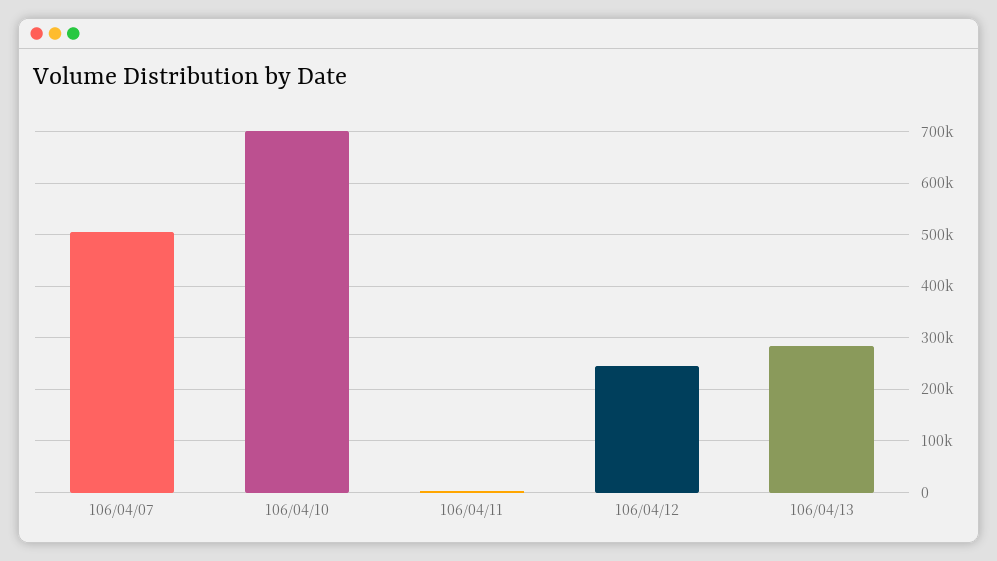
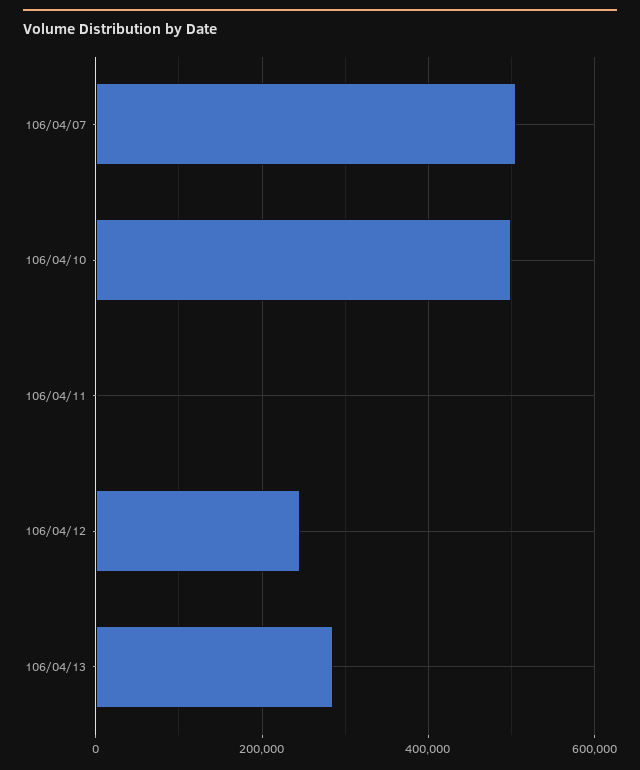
106/04/10: 700000 -> 500000

